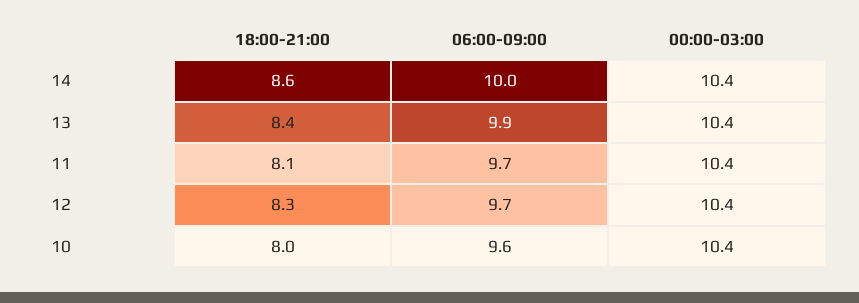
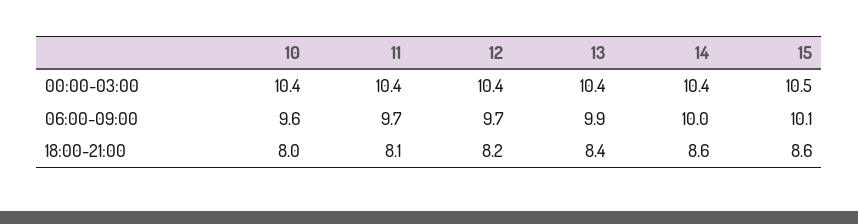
18:00-21:00, 12: 8.3 -> 8.2
00:00-03:00, 15: none -> 10.5
06:00-09:00, 15: none -> 10.1
18:00-21:00, 15: none -> 8.6

